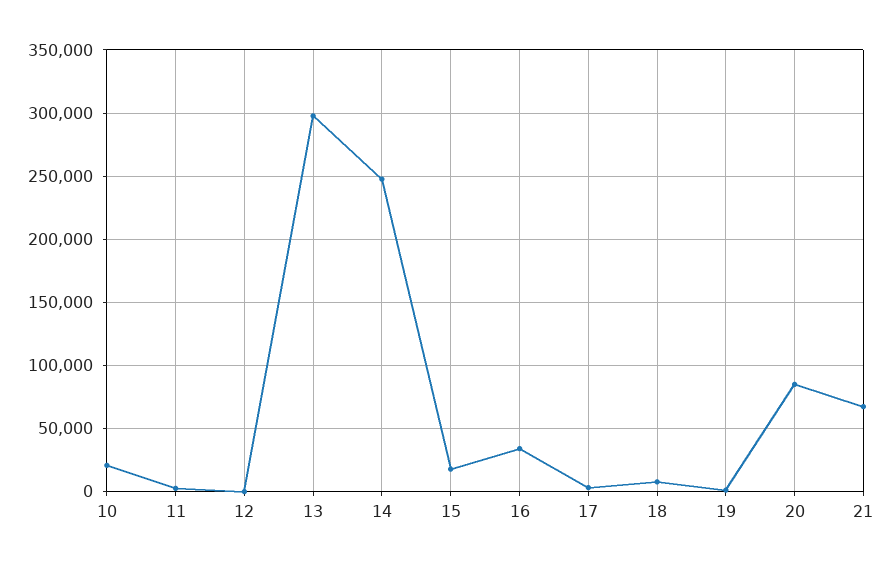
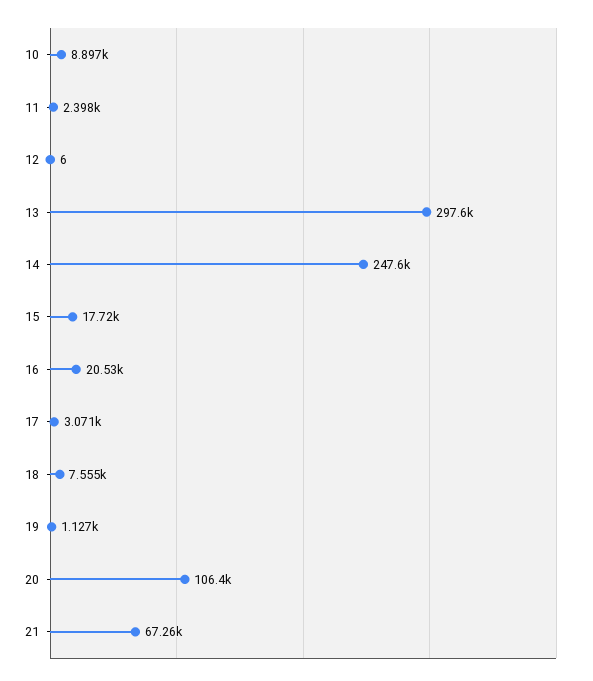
10: 20000 -> 8897
16: 35000 -> 20530
20: 85000 -> 106400

